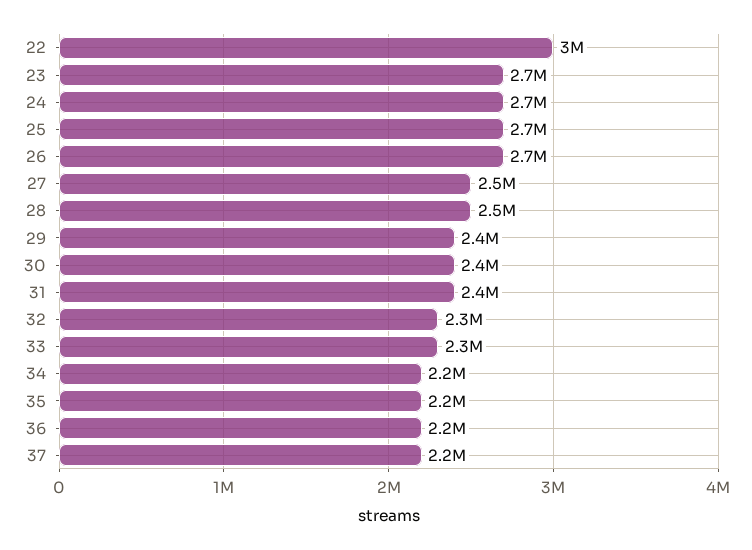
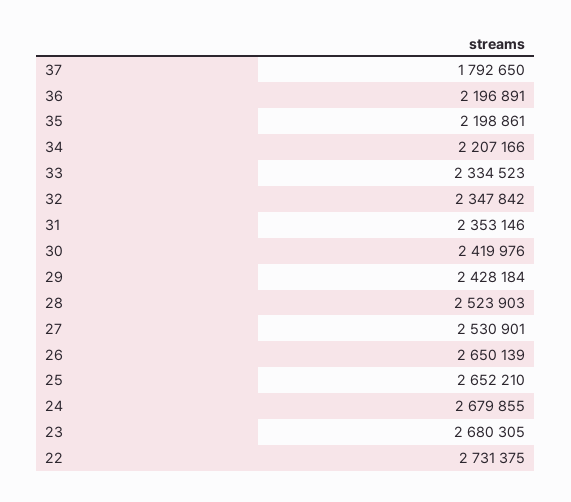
22: 3000000 -> 2731375
37: 2200000 -> 1792650

